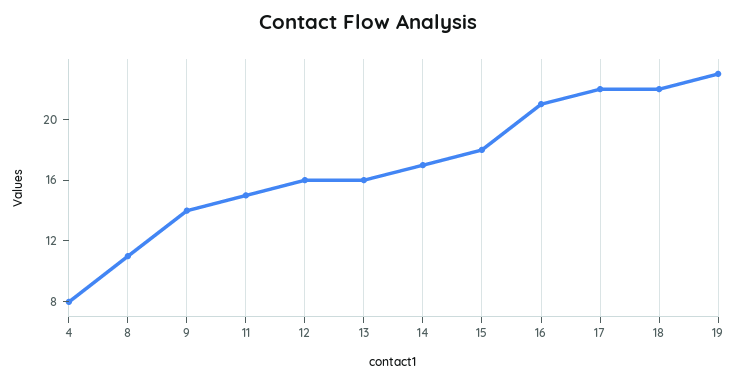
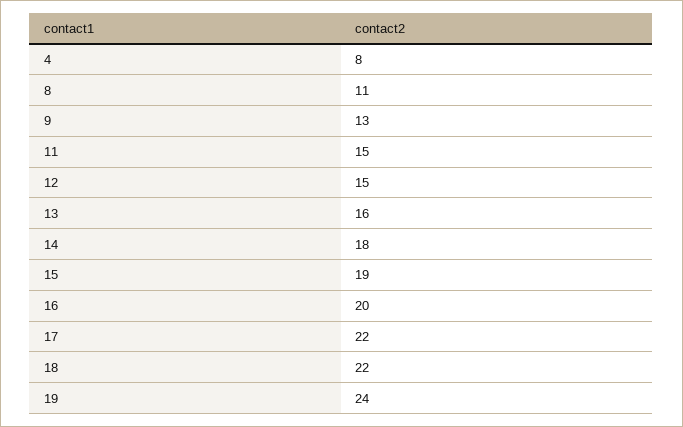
9: 14 -> 13
12: 16 -> 15
14: 17 -> 18
15: 18 -> 19
16: 21 -> 20
19: 23 -> 24

